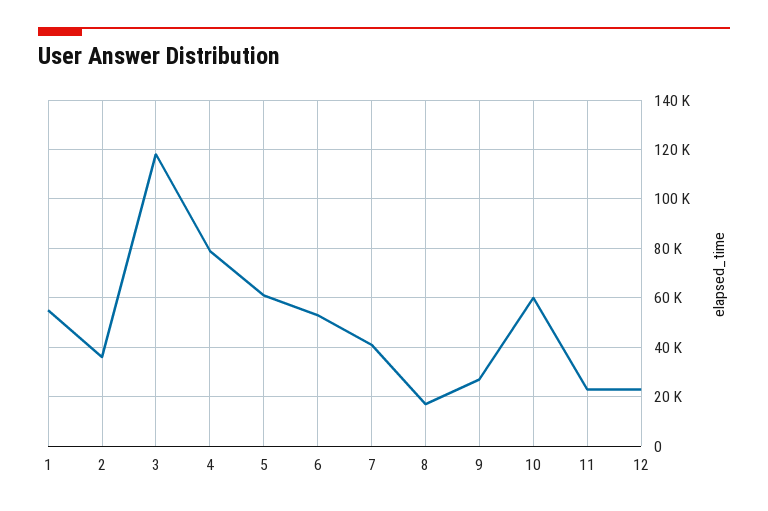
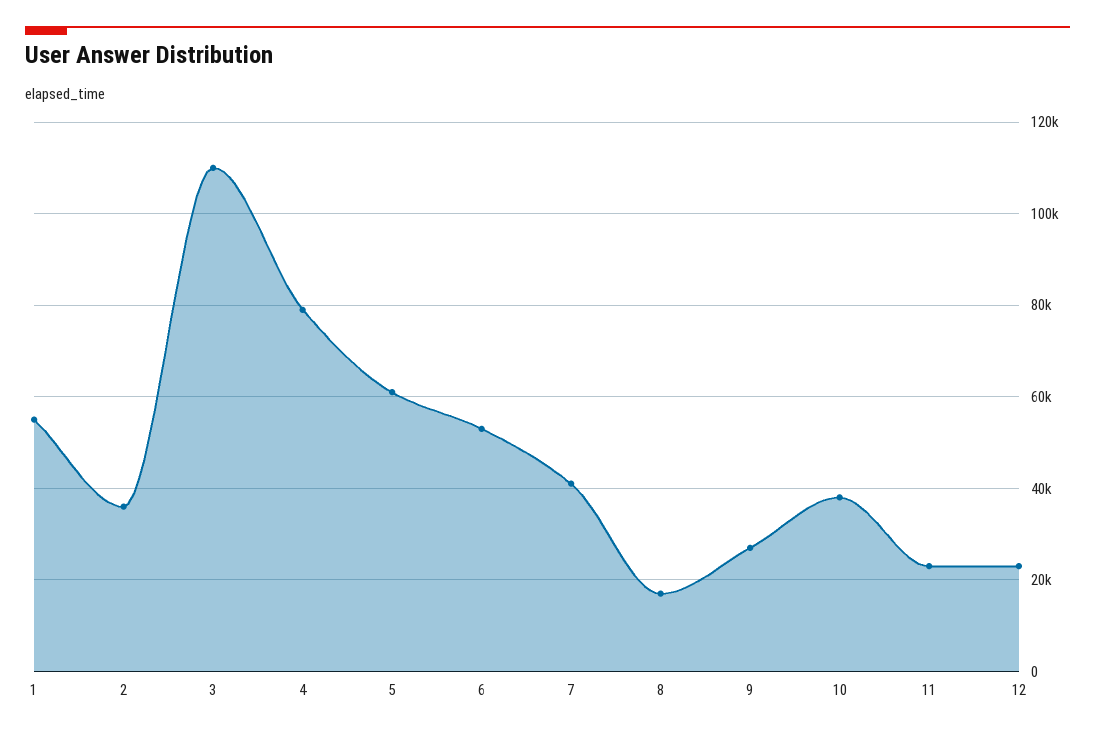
3: 117500 -> 110000
10: 60000 -> 38000

